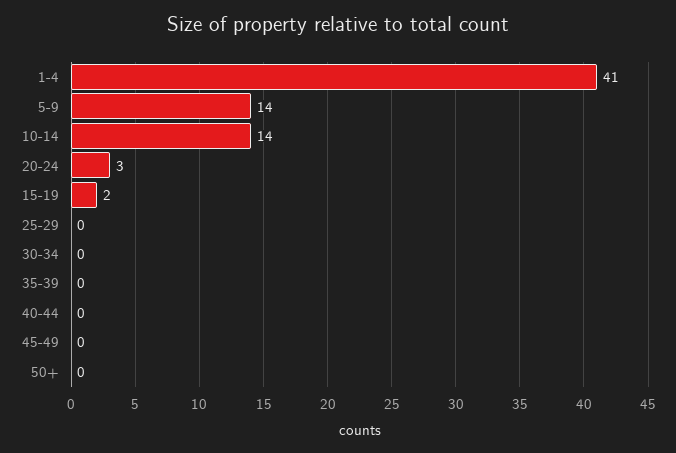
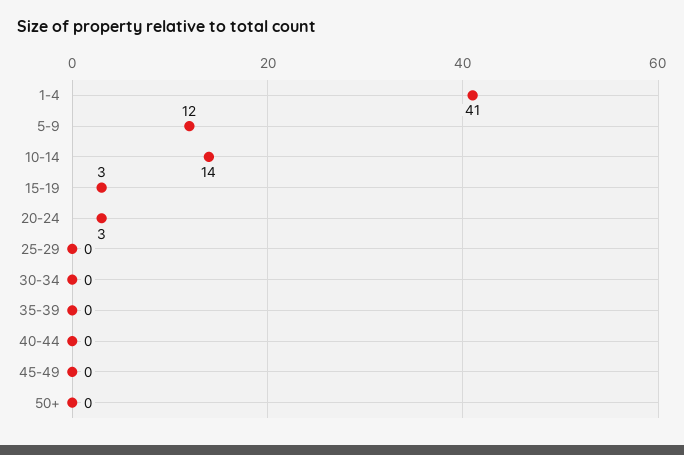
5-9: 14 -> 12
15-19: 2 -> 3

